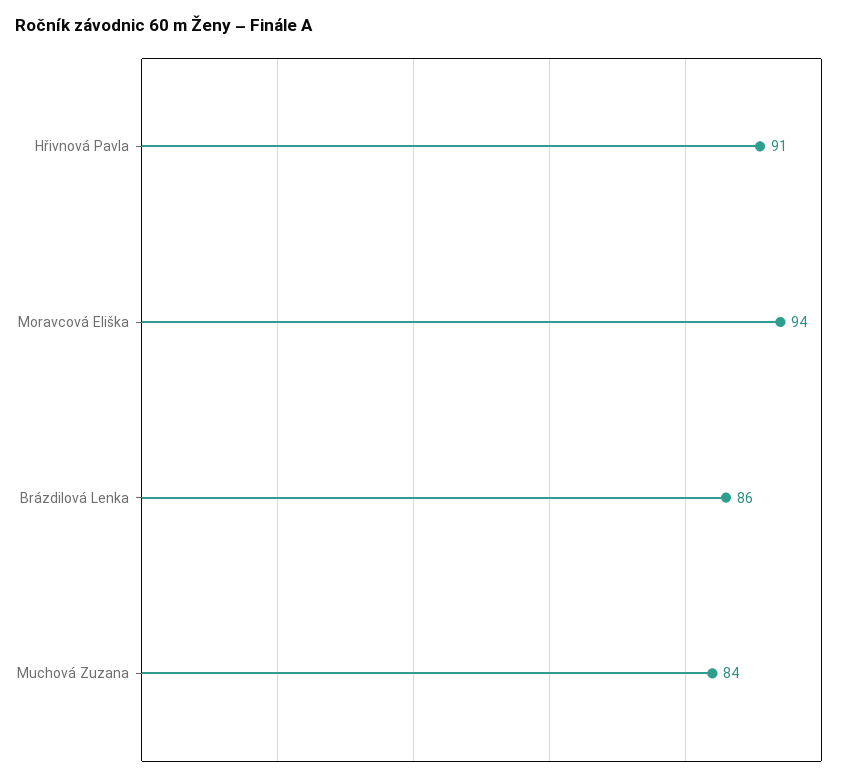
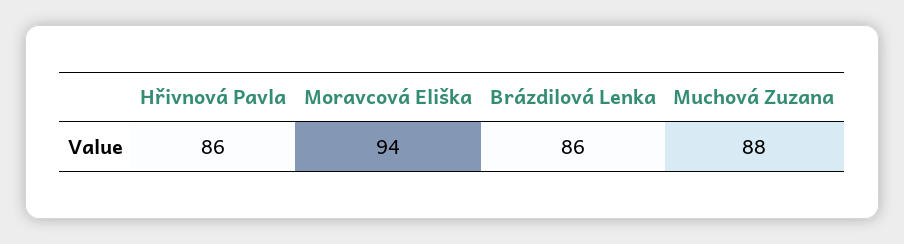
Hřivnová Pavla: 91 -> 86
Muchová Zuzana: 84 -> 88

